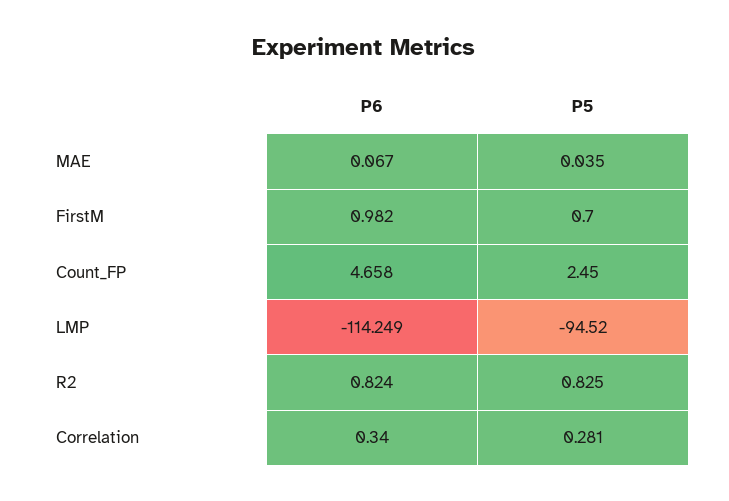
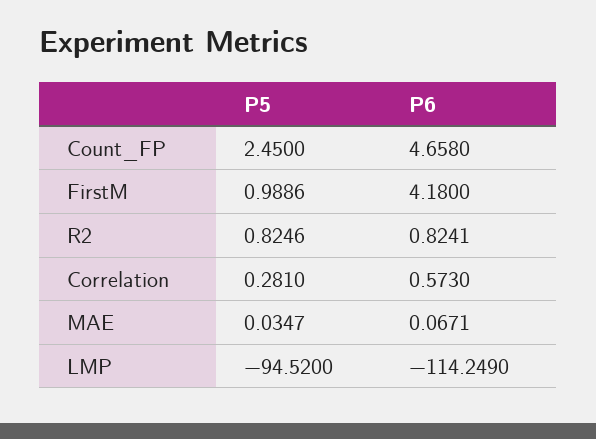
P6, FirstM: 0.982 -> 4.18
P5, FirstM: 0.7 -> 0.9886
P6, Correlation: 0.34 -> 0.573

